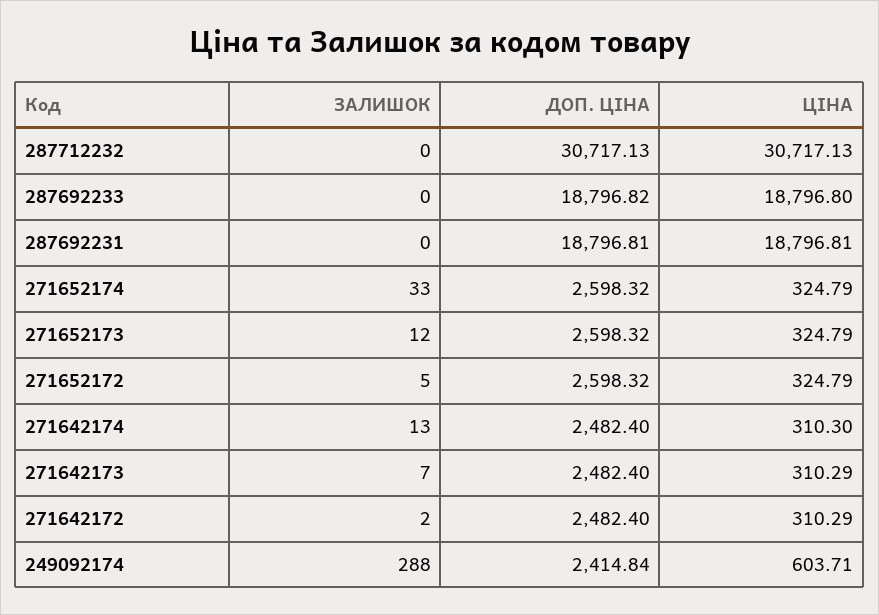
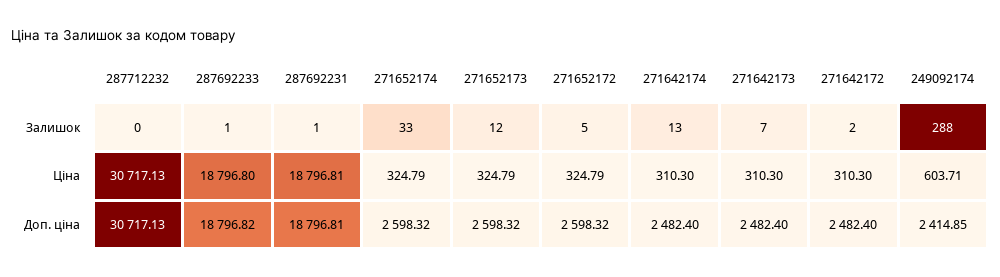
ЗАЛИШОК, 287692233: 0 -> 1
ЗАЛИШОК, 287692231: 0 -> 1
ЦІНА, 271642173: 310.29 -> 310.3
ЦІНА, 271642172: 310.29 -> 310.3
ДОП. ЦІНА, 249092174: 2414.84 -> 2414.85

